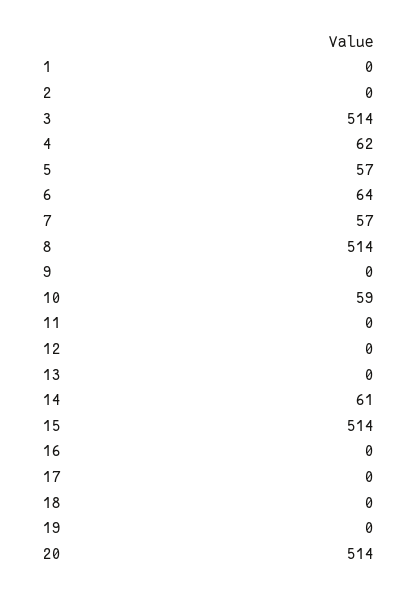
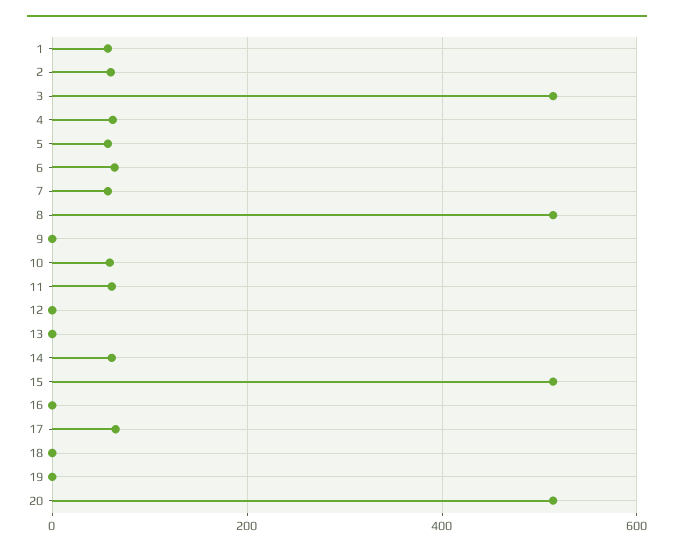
1: 0 -> 60
2: 0 -> 60
11: 0 -> 60
17: 0 -> 60

